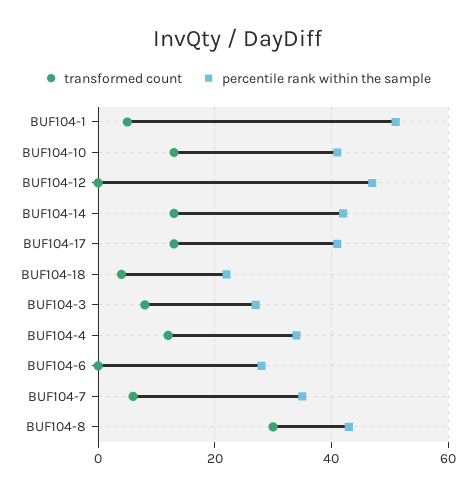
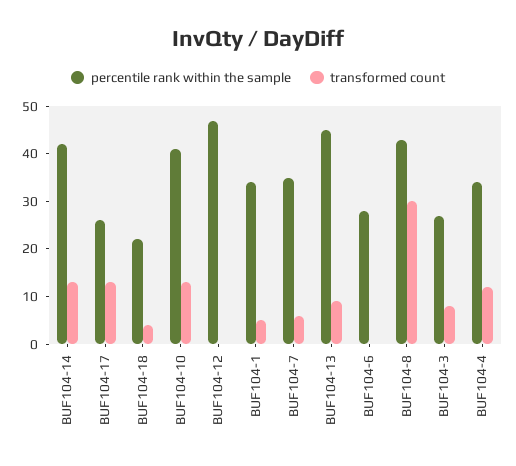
percentile rank within the sample, BUF104-1: 50 -> 35
percentile rank within the sample, BUF104-17: 40 -> 25
percentile rank within the sample, BUF104-13: none -> 45
transformed count, BUF104-13: none -> 10

